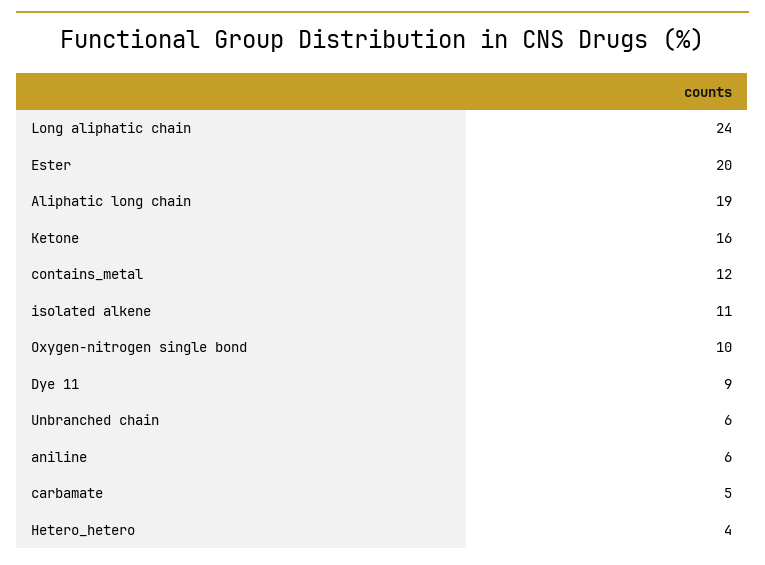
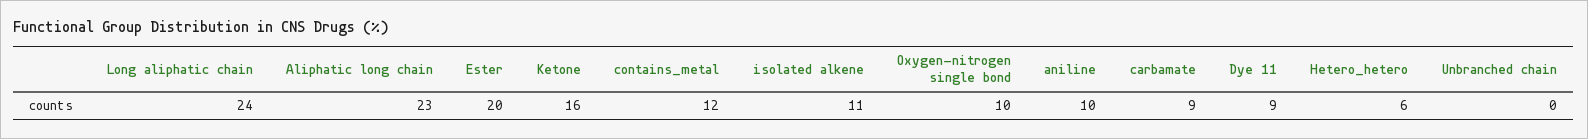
Aliphatic long chain: 19 -> 23
Unbranched chain: 6 -> 0
aniline: 6 -> 10
carbamate: 5 -> 9
Hetero_hetero: 4 -> 6

